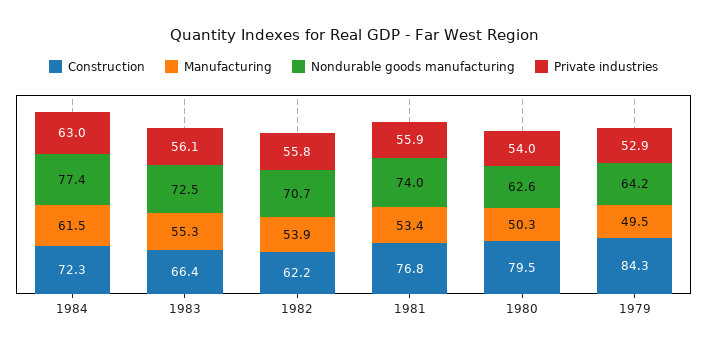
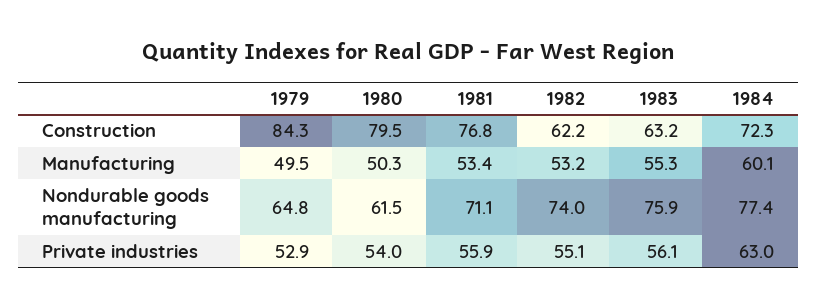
Manufacturing, 1984: 61.5 -> 60.1
Construction, 1983: 66.4 -> 63.2
Nondurable goods manufacturing, 1983: 72.5 -> 75.9
Manufacturing, 1982: 53.9 -> 53.2
Nondurable goods manufacturing, 1982: 70.7 -> 74
Private industries, 1982: 55.8 -> 55.1
Nondurable goods manufacturing, 1981: 74 -> 71.1
Nondurable goods manufacturing, 1980: 62.6 -> 61.5
Nondurable goods manufacturing, 1979: 64.2 -> 64.8

